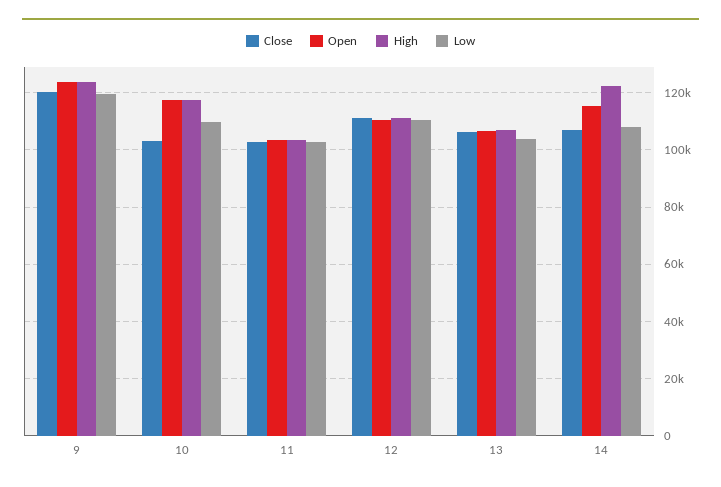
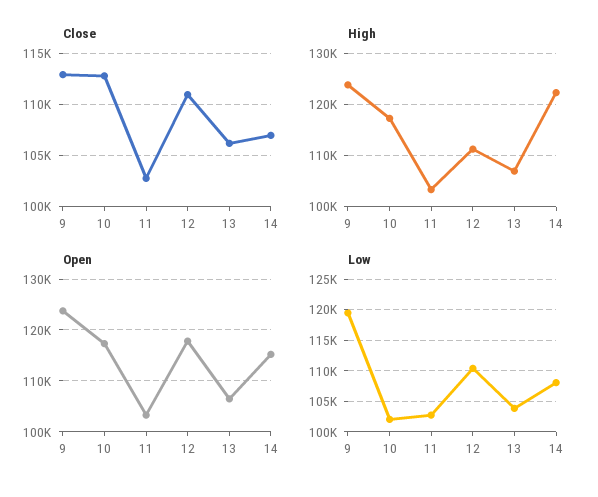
Close, 9: 120000 -> 113000
Close, 10: 102500 -> 113000
Low, 10: 110000 -> 102000
Open, 12: 110000 -> 118000

